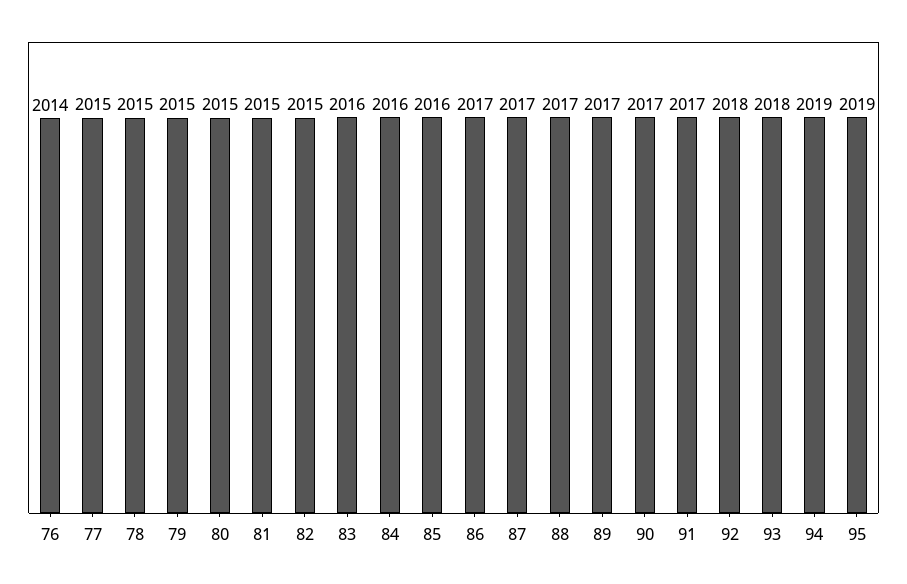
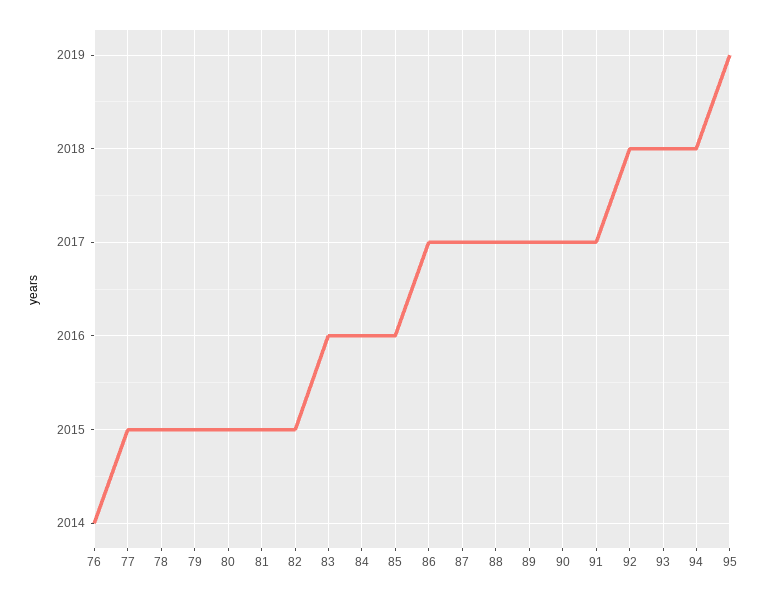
94: 2019 -> 2018

